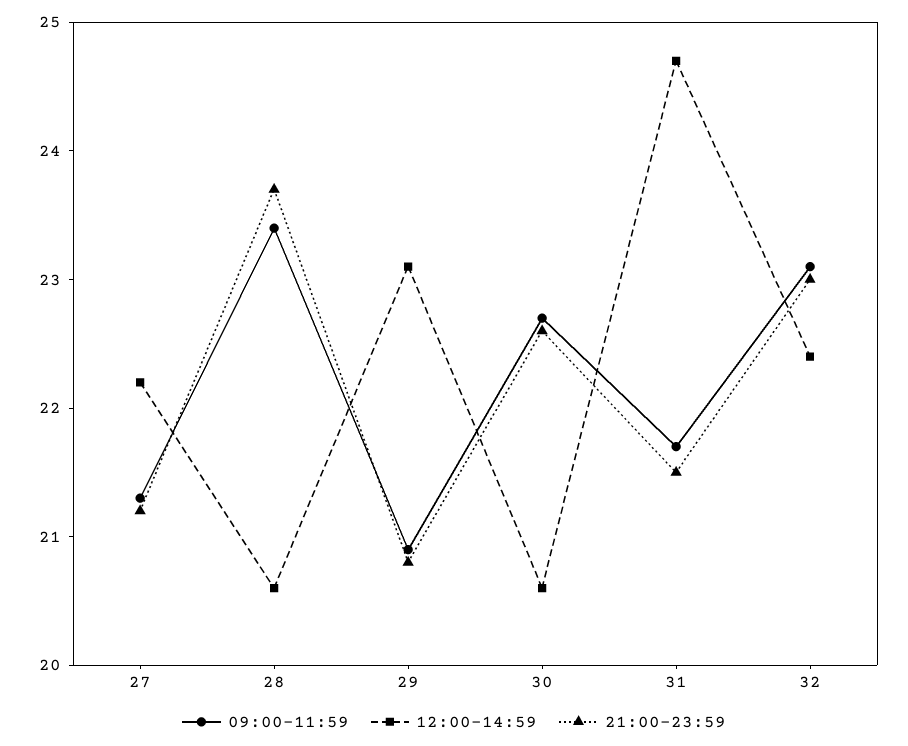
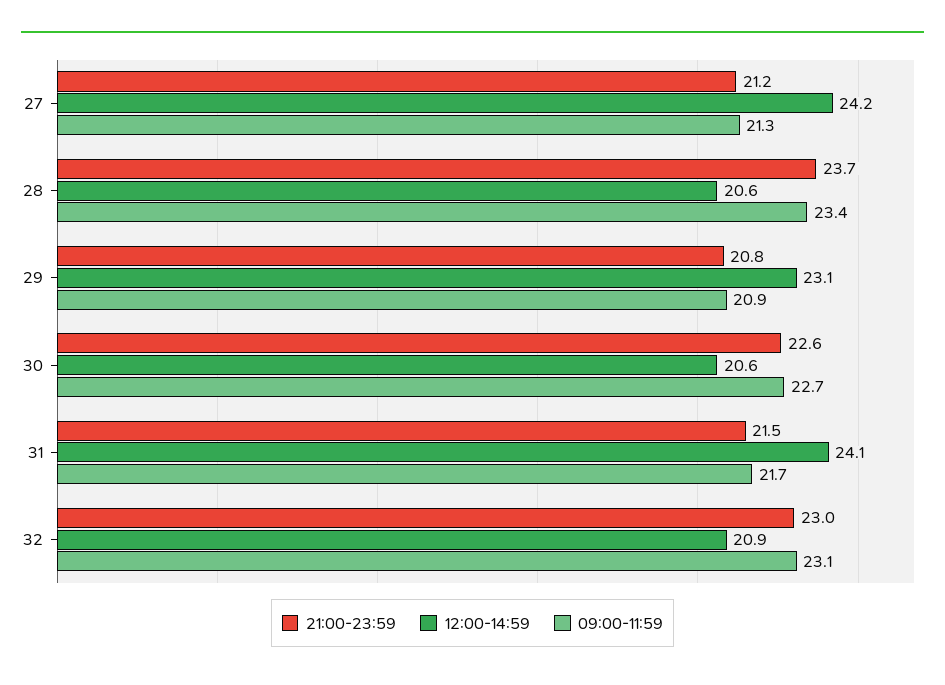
12:00-14:59, 27: 22.2 -> 24.2
12:00-14:59, 31: 24.7 -> 24.1
12:00-14:59, 32: 22.4 -> 20.9

